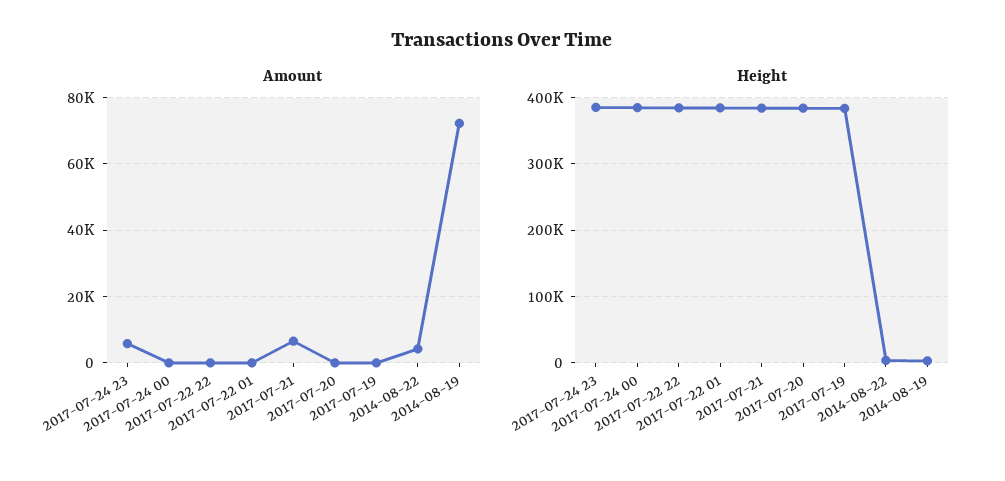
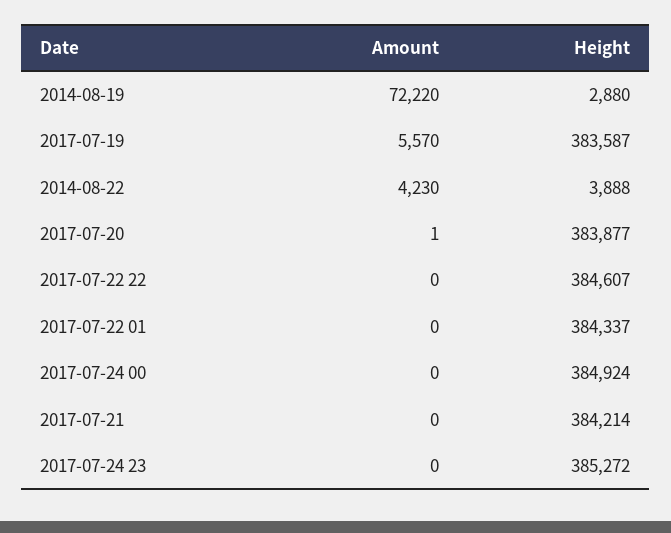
Amount, 2017-07-24 23: 6000 -> 0
Amount, 2017-07-21: 6000 -> 0
Amount, 2017-07-19: 0 -> 5570

